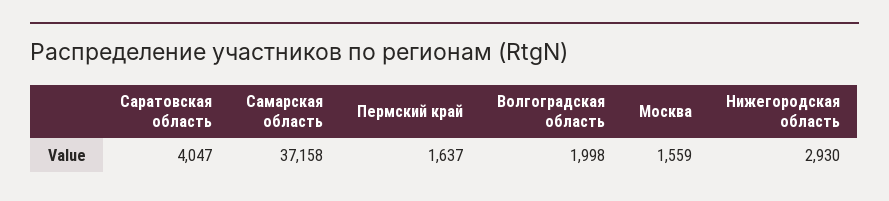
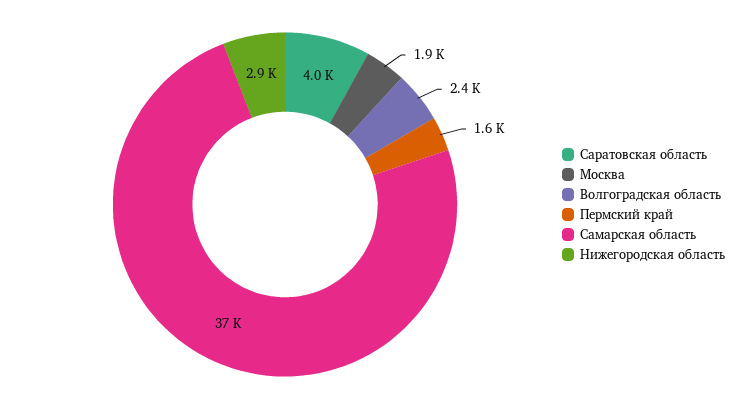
Волгоградская область: 1998 -> 2400
Москва: 1559 -> 1900

